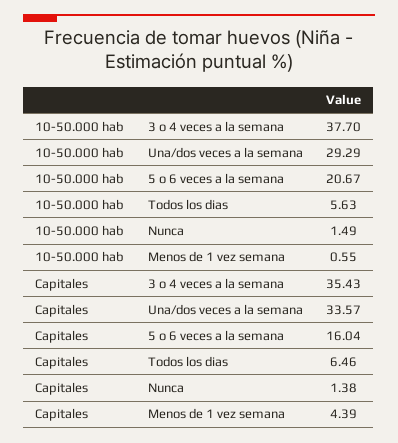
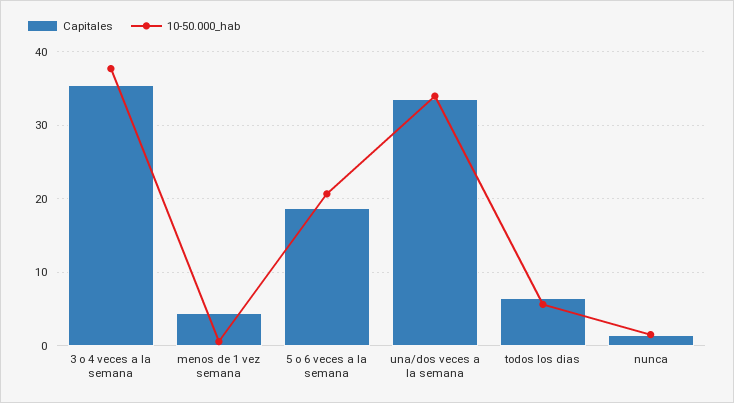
10-50.000 hab, Una/dos veces a la semana: 29.29 -> 34
Capitales, 5 o 6 veces a la semana: 16.04 -> 19

